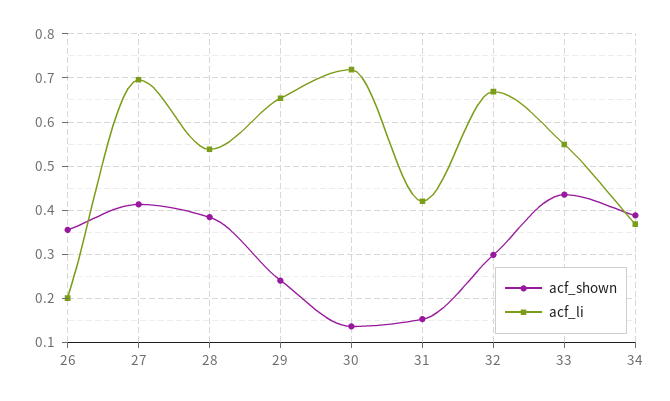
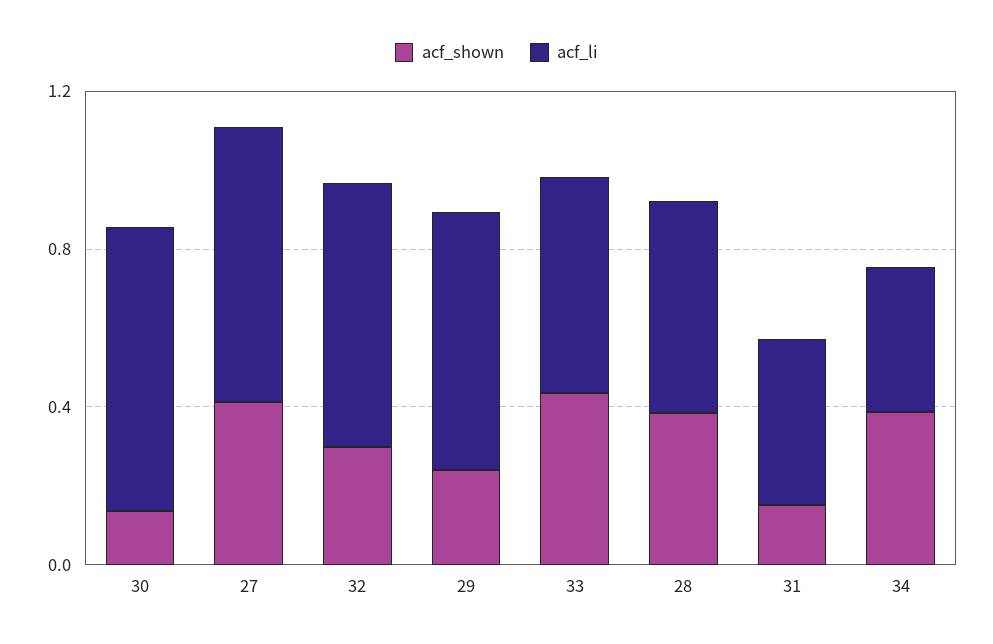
acf_shown, 26: 0.36 -> none
acf_li, 26: 0.2 -> none

